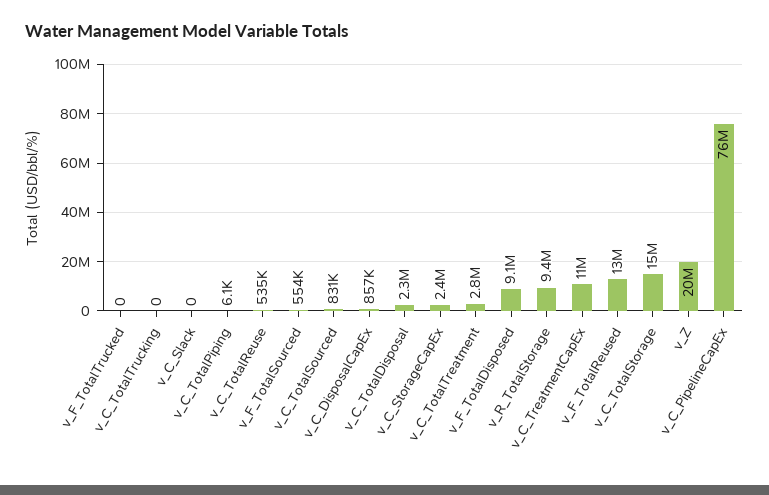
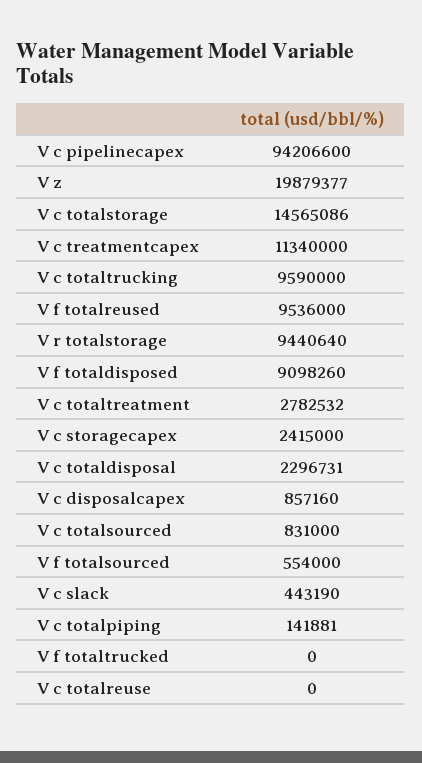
v_C_TotalTrucking: 0 -> 9590000
v_C_Slack: 0 -> 443190
v_C_TotalPiping: 6100 -> 141881
v_C_TotalReuse: 535000 -> 0
v_F_TotalReused: 13000000 -> 9536000
v_C_PipelineCapEx: 76000000 -> 94206600

